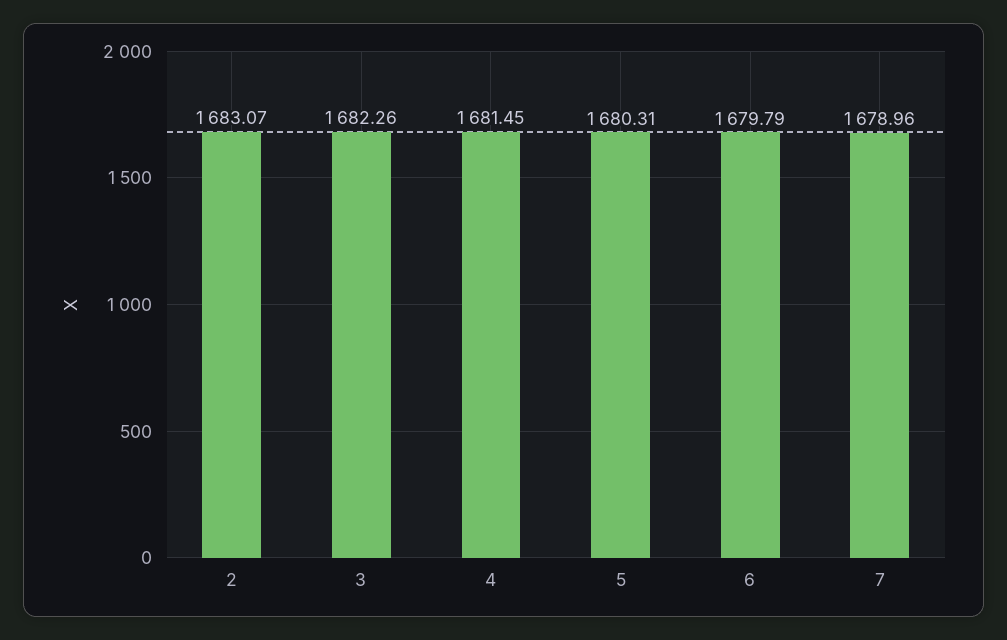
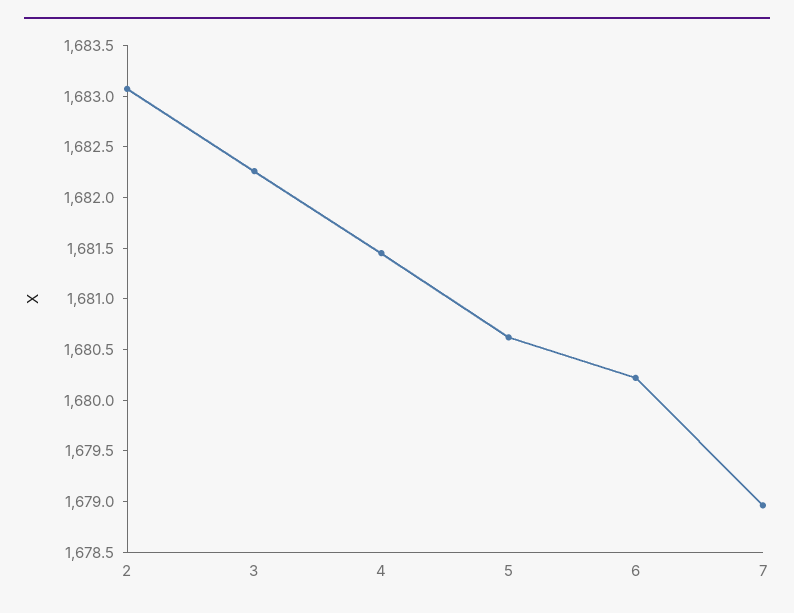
5: 1680.31 -> 1680.6
6: 1679.79 -> 1680.2

